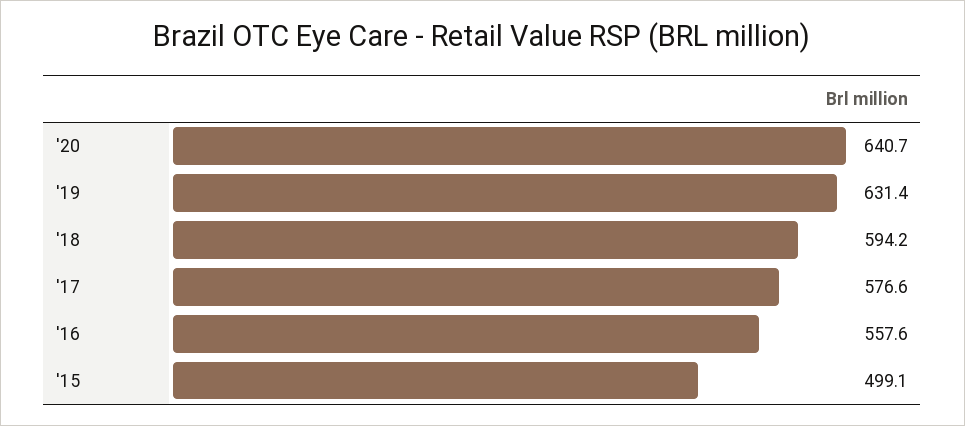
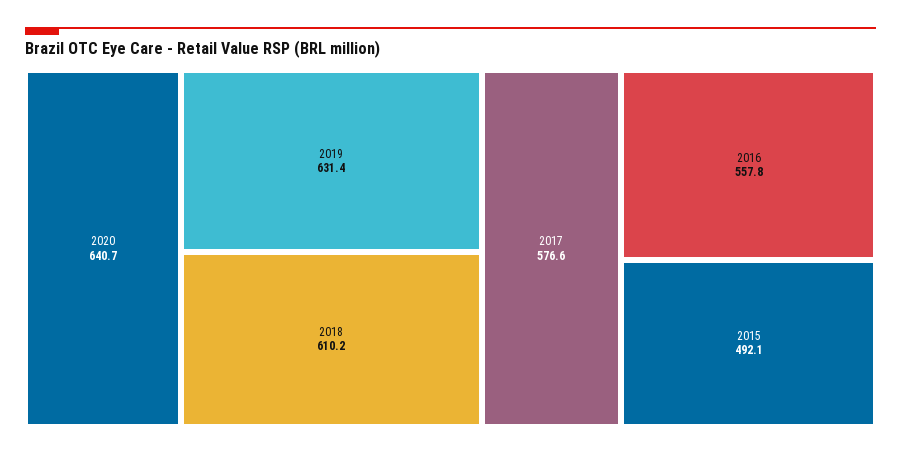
'18: 594.2 -> 610.2
'16: 557.6 -> 557.8
'15: 499.1 -> 492.1

